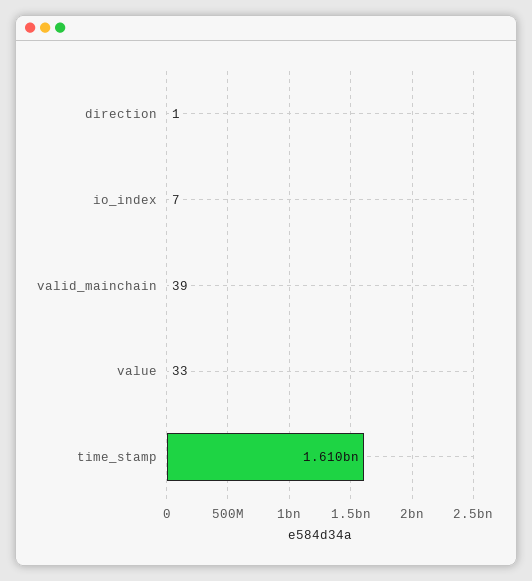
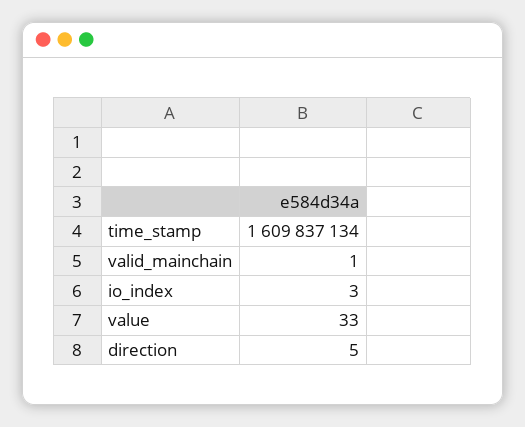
direction: 1 -> 5
io_index: 7 -> 3
valid_mainchain: 39 -> 1

